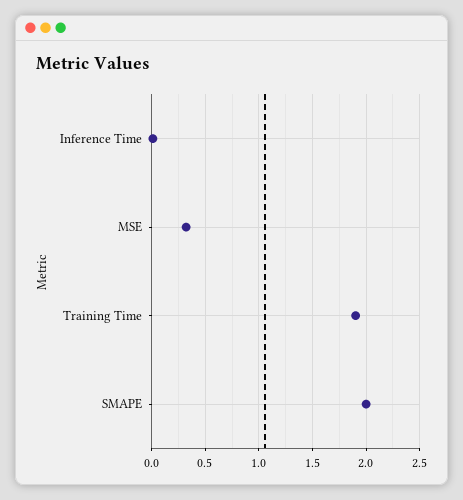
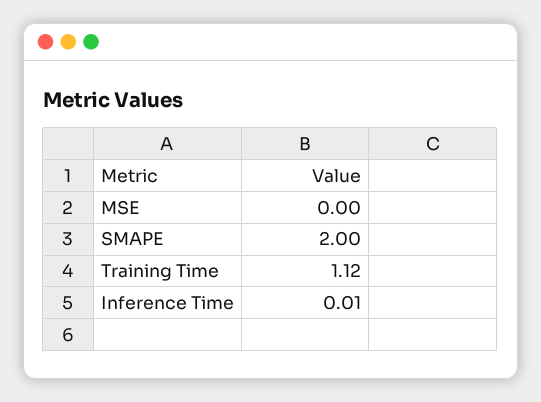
MSE: 0.3 -> 0
Training Time: 1.9 -> 1.12

